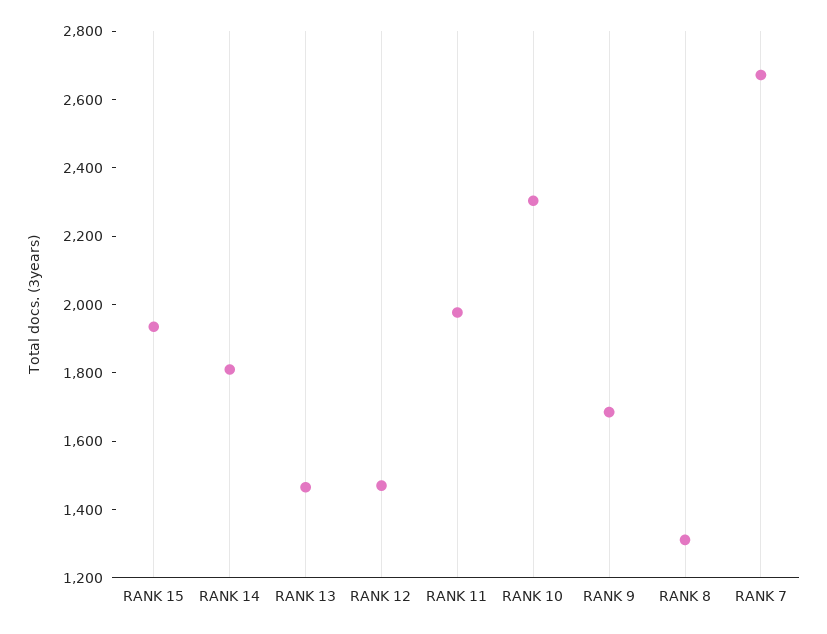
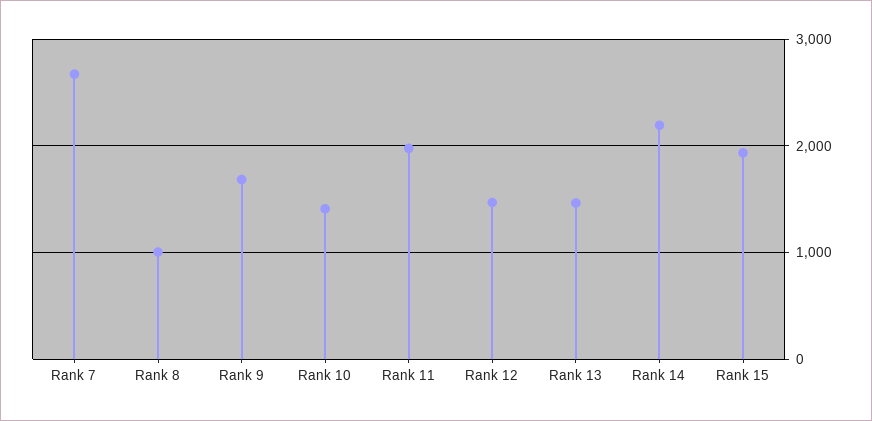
RANK 14: 1800 -> 2200
RANK 10: 2300 -> 1400
RANK 8: 1300 -> 1000

